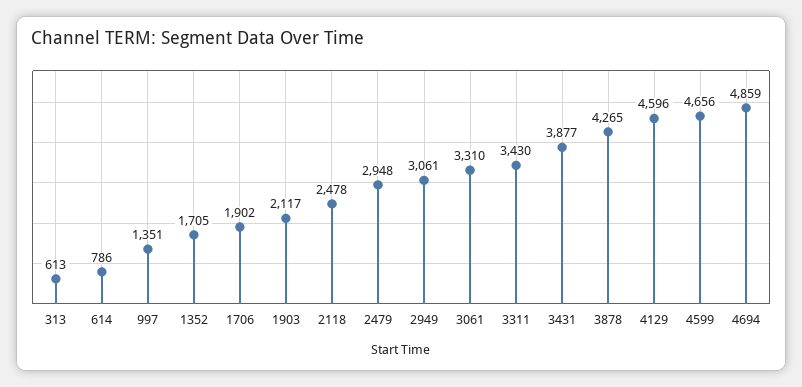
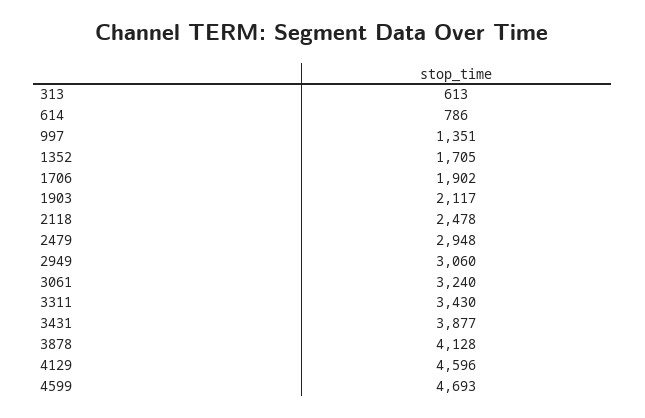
2949: 3061 -> 3060
3061: 3310 -> 3240
3878: 4265 -> 4128
4599: 4656 -> 4693
4694: 4859 -> none

